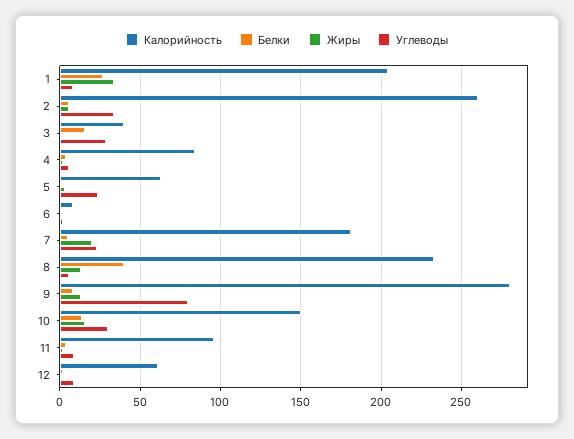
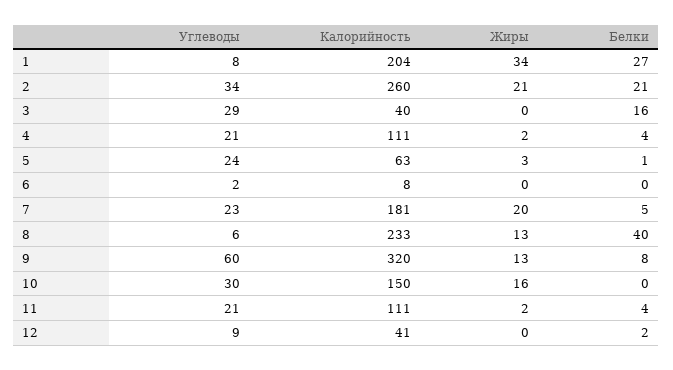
Белки, 2: 5 -> 21
Жиры, 2: 5 -> 21
Калорийность, 4: 85 -> 111
Углеводы, 4: 5 -> 21
Калорийность, 9: 280 -> 320
Углеводы, 9: 80 -> 60
Белки, 10: 15 -> 0
Калорийность, 11: 95 -> 111
Углеводы, 11: 10 -> 21
Калорийность, 12: 60 -> 41

